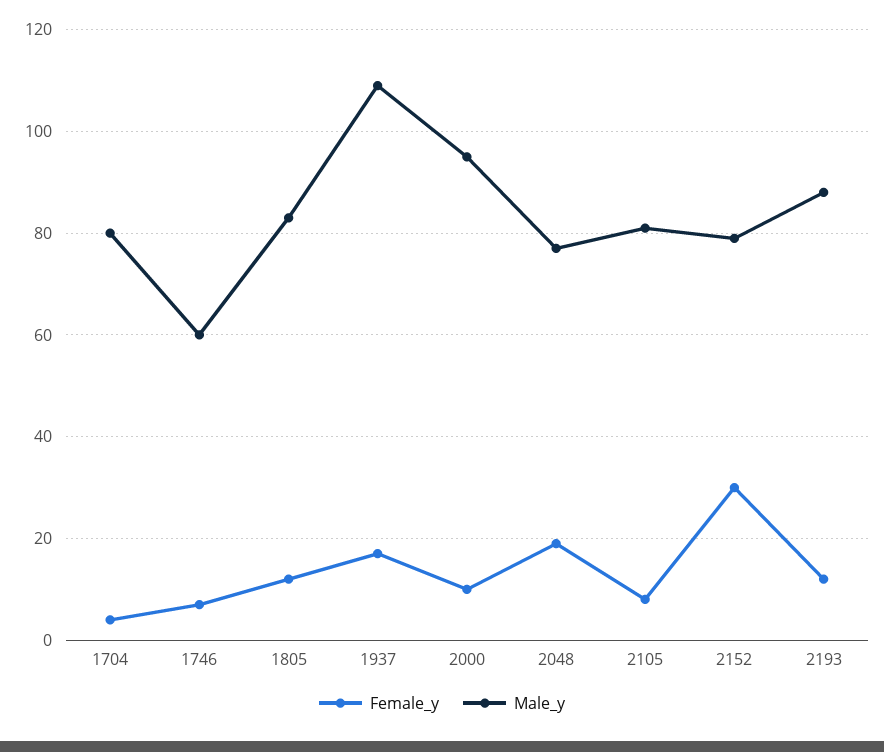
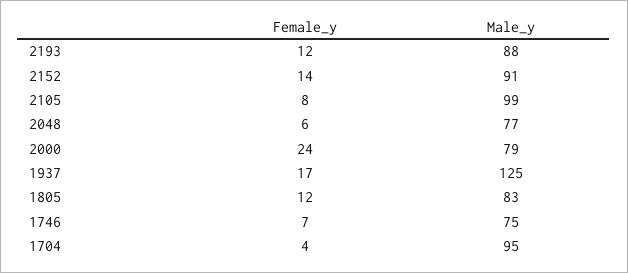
Male_y, 1704: 80 -> 95
Male_y, 1746: 60 -> 75
Male_y, 1937: 110 -> 125
Female_y, 2000: 10 -> 24
Male_y, 2000: 95 -> 79
Female_y, 2048: 20 -> 6
Male_y, 2105: 80 -> 99
Female_y, 2152: 30 -> 14
Male_y, 2152: 80 -> 91

